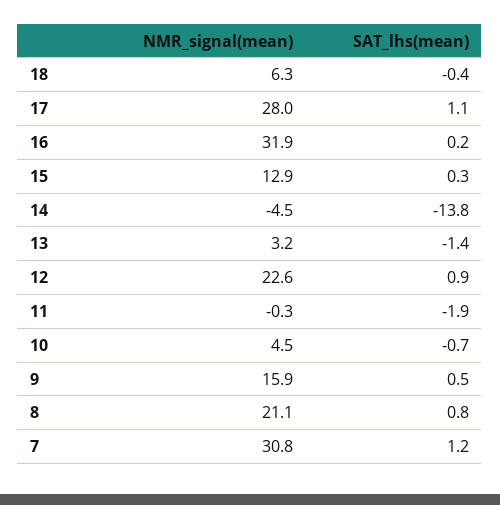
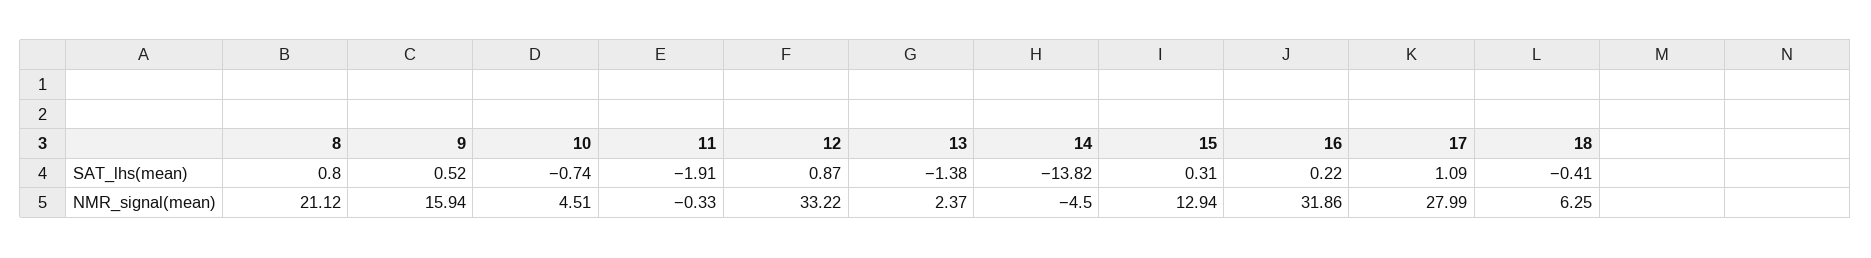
NMR_signal(mean), 13: 3.2 -> 2.37
NMR_signal(mean), 12: 22.6 -> 33.22
NMR_signal(mean), 7: 30.8 -> none
SAT_lhs(mean), 7: 1.2 -> none

